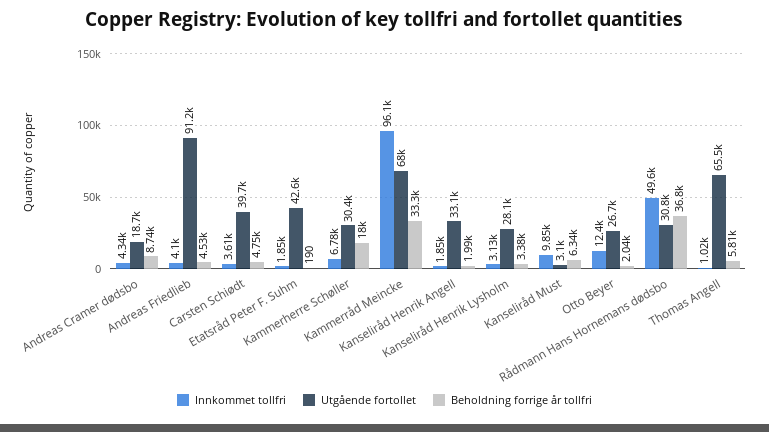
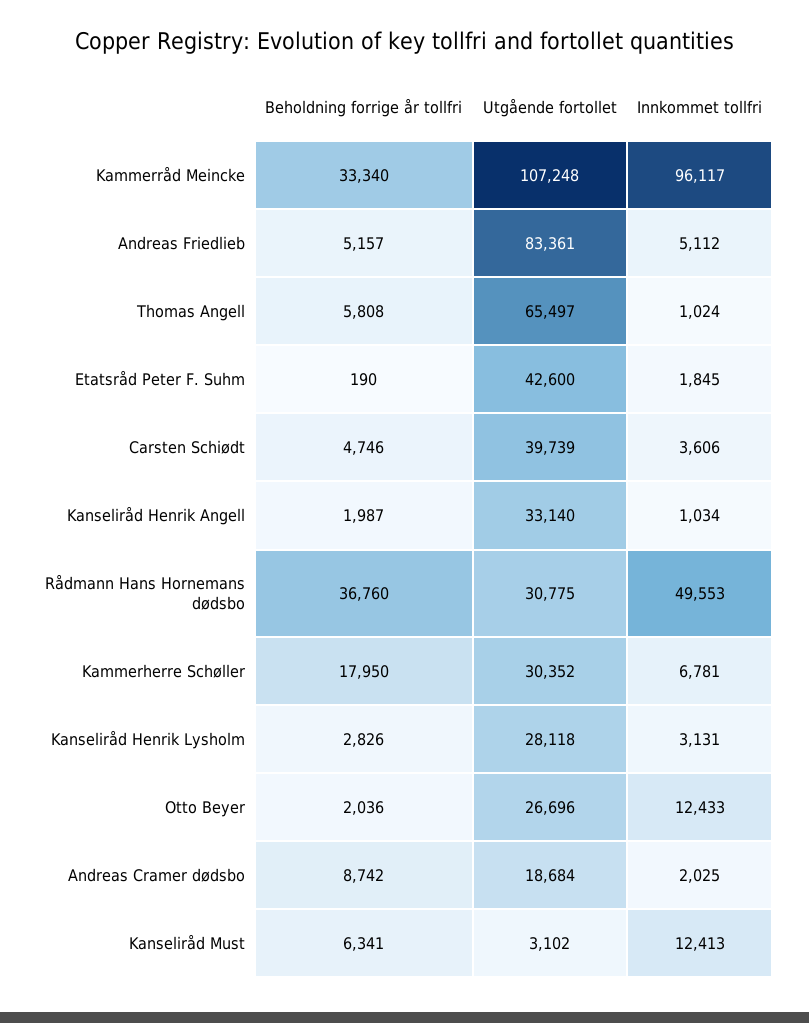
Innkommet tollfri, Andreas Cramer dødsbo: 4340 -> 2025
Innkommet tollfri, Andreas Friedlieb: 4100 -> 5112
Utgående fortollet, Andreas Friedlieb: 91200 -> 83361
Beholdning forrige år tollfri, Andreas Friedlieb: 4530 -> 5157
Utgående fortollet, Kammerråd Meincke: 68000 -> 107248
Innkommet tollfri, Kanseliråd Henrik Angell: 1850 -> 1034
Beholdning forrige år tollfri, Kanseliråd Henrik Lysholm: 3380 -> 2826
Innkommet tollfri, Kanseliråd Must: 9850 -> 12413

